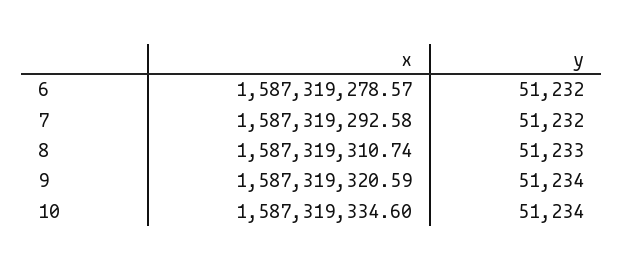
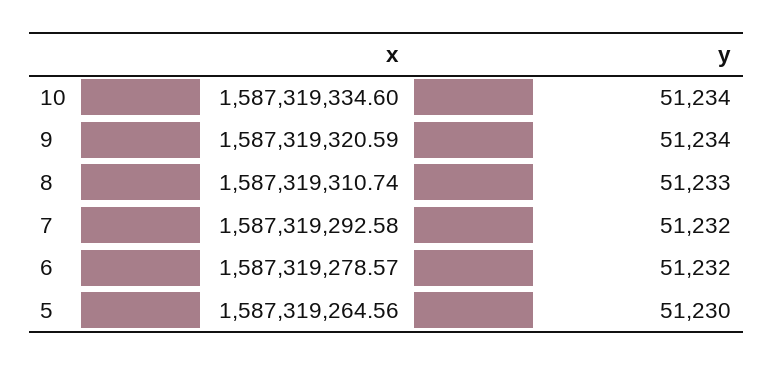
x, 5: none -> 1587319264.56
y, 5: none -> 51230

